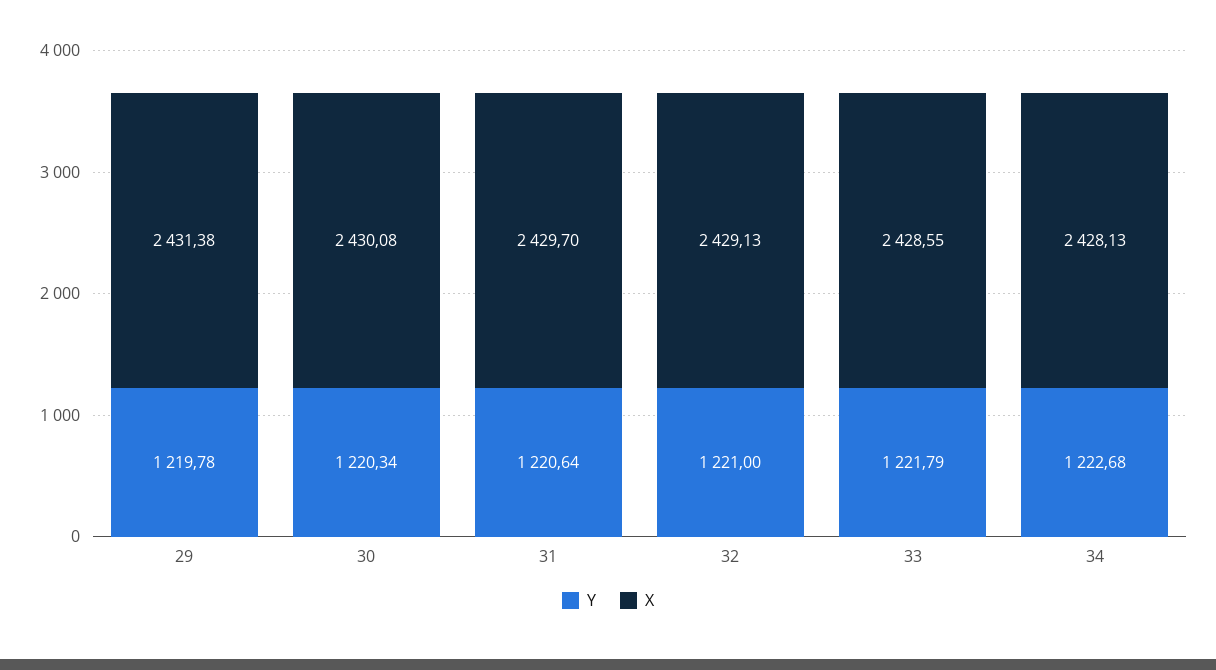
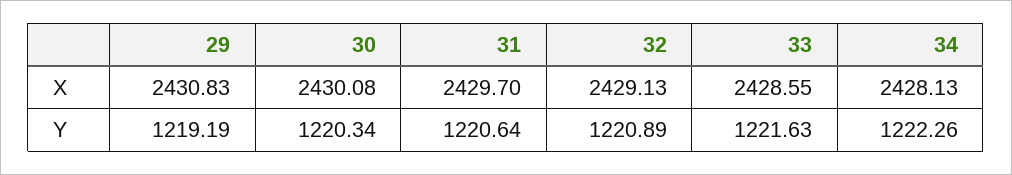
Y, 29: 1219.78 -> 1219.19
X, 29: 2431.38 -> 2430.83
Y, 32: 1221 -> 1220.89
Y, 33: 1221.79 -> 1221.63
Y, 34: 1222.68 -> 1222.26

